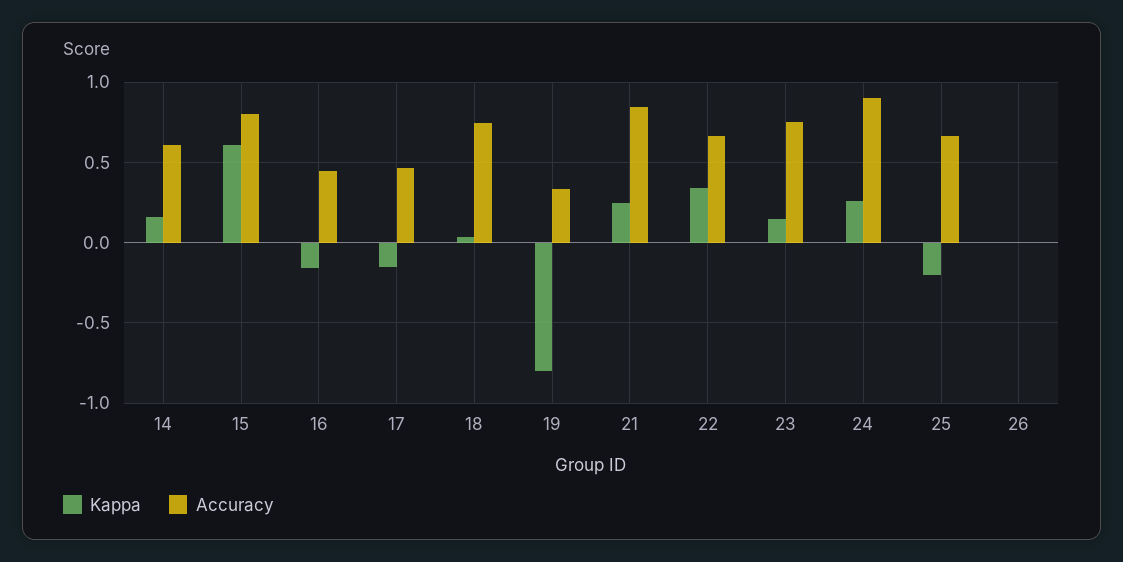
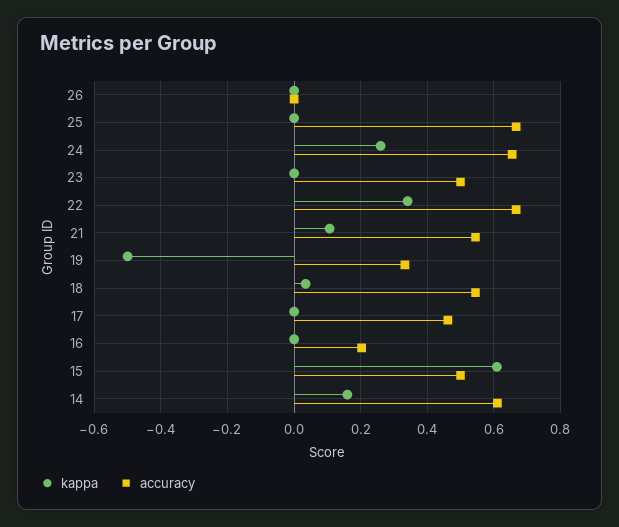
Accuracy, 15: 0.8 -> 0.5
Kappa, 16: -0.15 -> 0
Accuracy, 16: 0.45 -> 0.2
Kappa, 17: -0.15 -> 0
Accuracy, 18: 0.75 -> 0.54
Kappa, 19: -0.8 -> -0.5
Kappa, 21: 0.25 -> 0.1
Accuracy, 21: 0.85 -> 0.54
Kappa, 23: 0.15 -> 0
Accuracy, 23: 0.75 -> 0.5
Accuracy, 24: 0.9 -> 0.66
Kappa, 25: -0.2 -> 0

